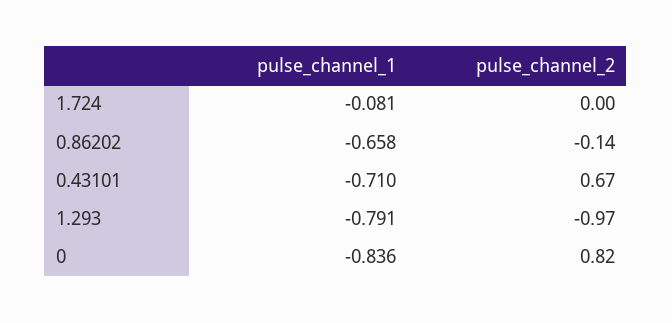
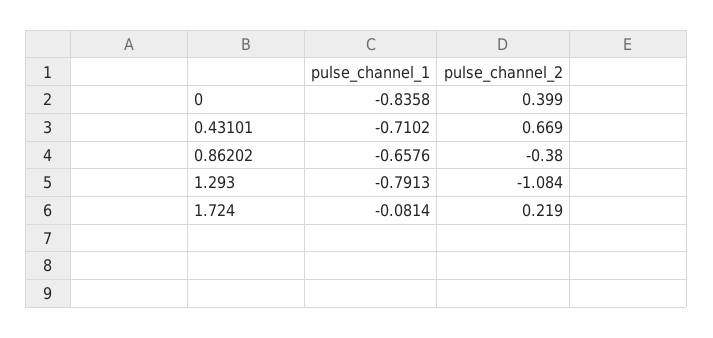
pulse_channel_2, 1.724: 0 -> 0.219
pulse_channel_2, 0.86202: -0.14 -> -0.38
pulse_channel_2, 1.293: -0.97 -> -1.084
pulse_channel_2, 0: 0.82 -> 0.399

